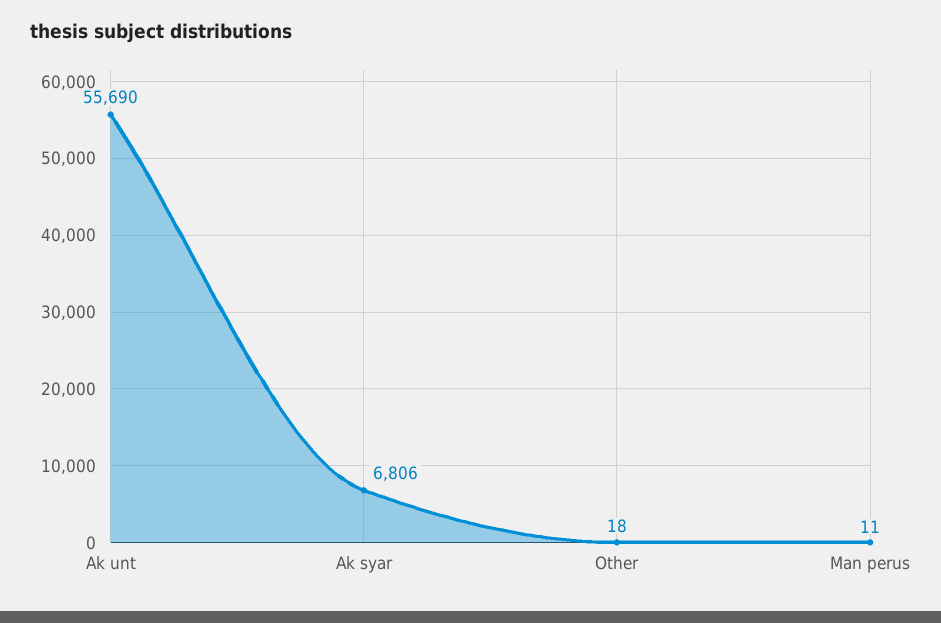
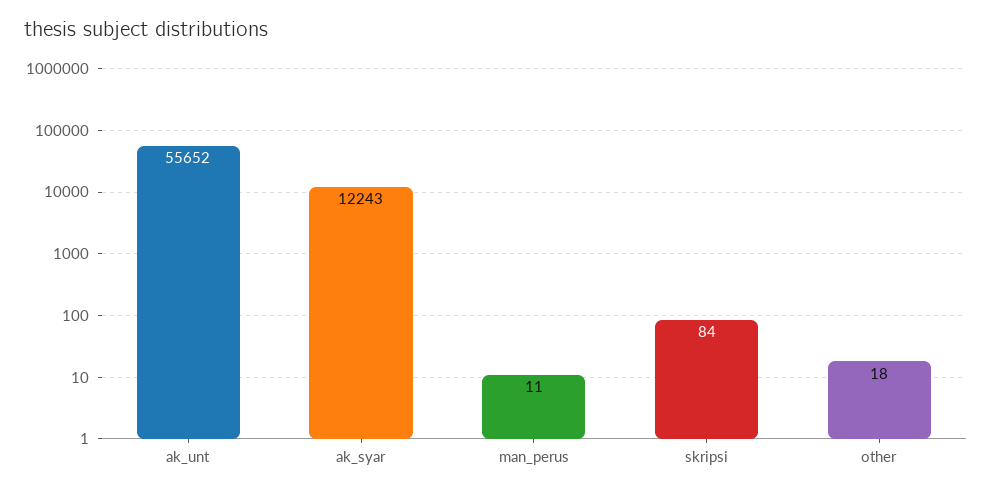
Ak unt: 55690 -> 55652
Ak syar: 6806 -> 12243
skripsi: none -> 84

